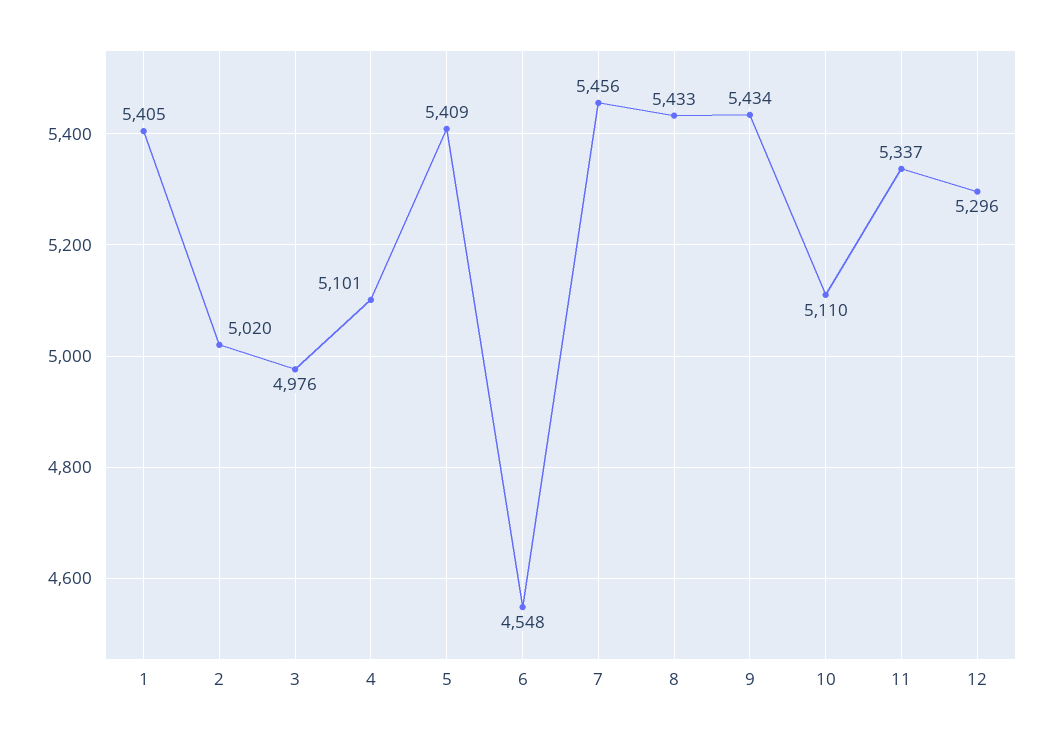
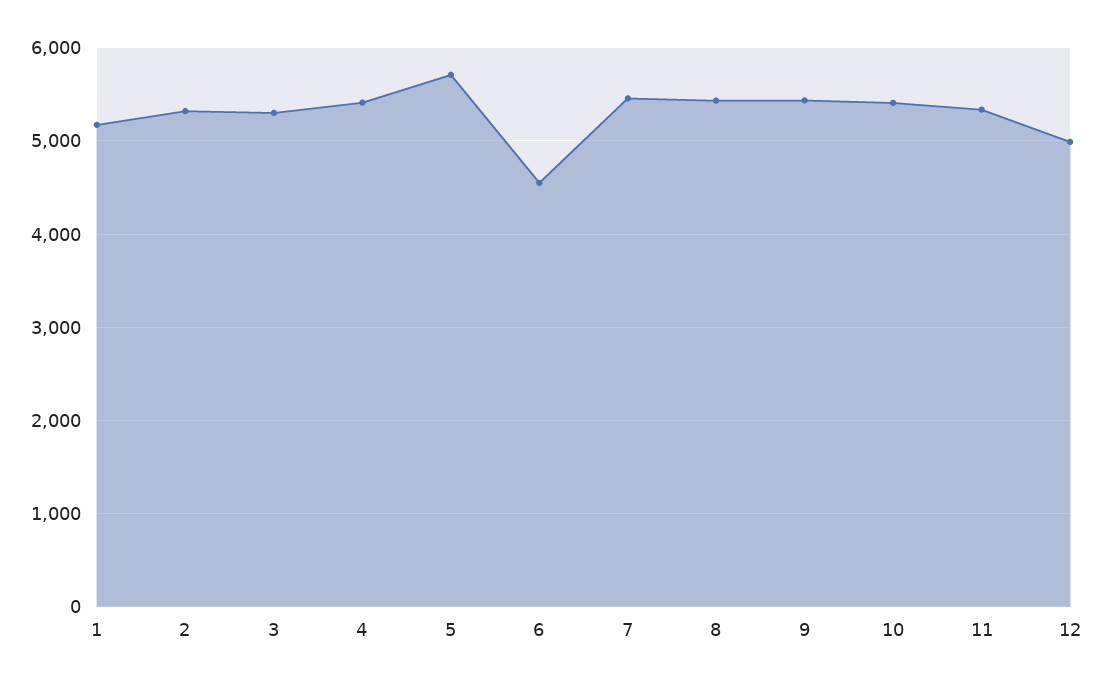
1: 5405 -> 5200
2: 5020 -> 5300
3: 4976 -> 5300
4: 5101 -> 5400
5: 5409 -> 5700
10: 5110 -> 5400
12: 5296 -> 5000

